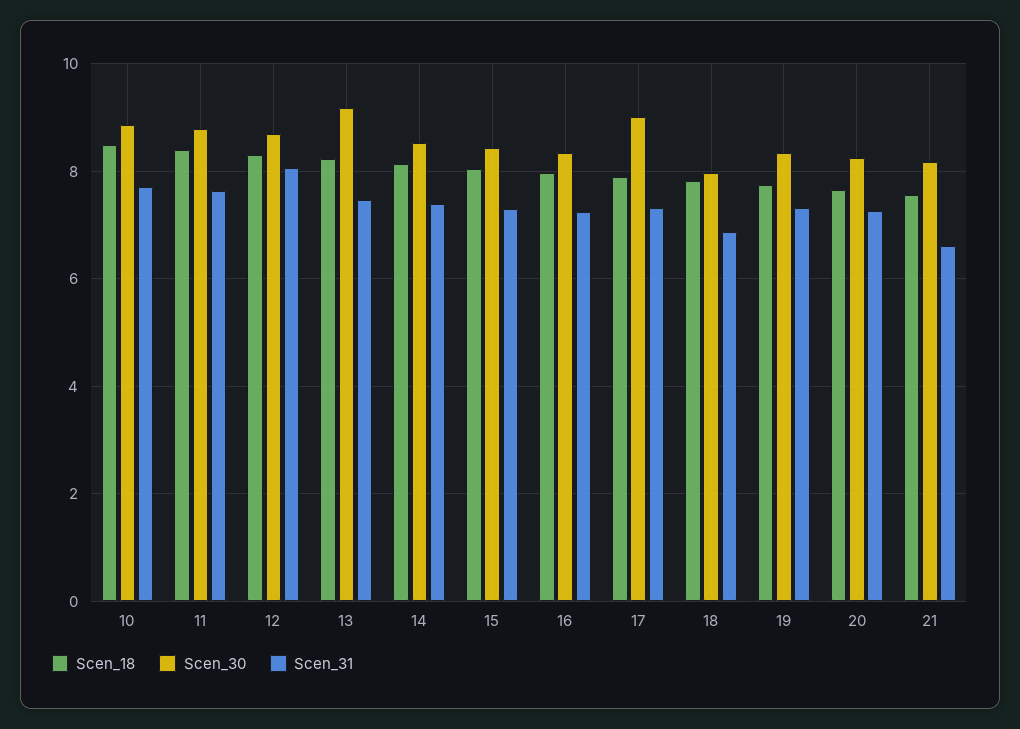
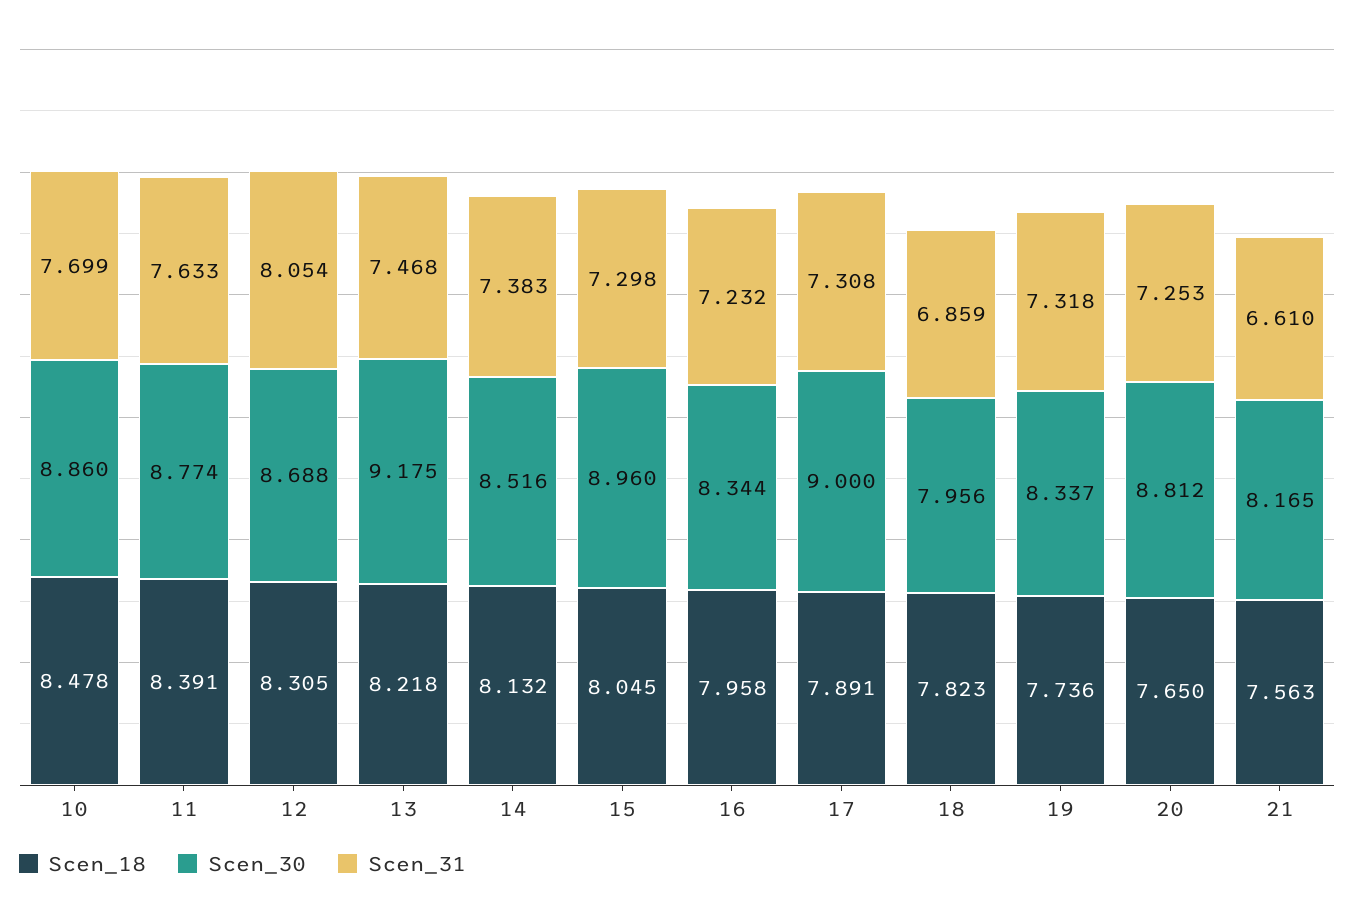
Scen_30, 15: 8.4 -> 8.96
Scen_30, 20: 8.2 -> 8.812

